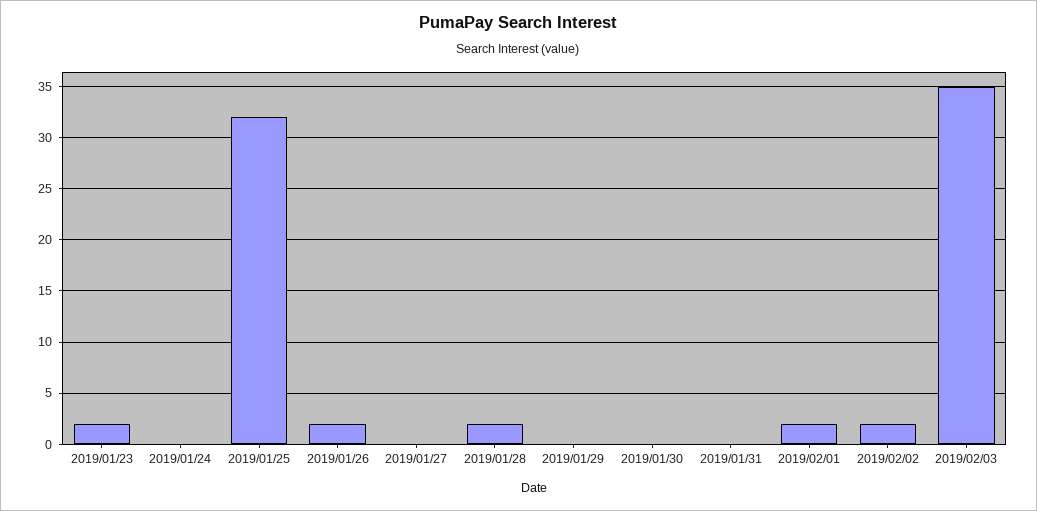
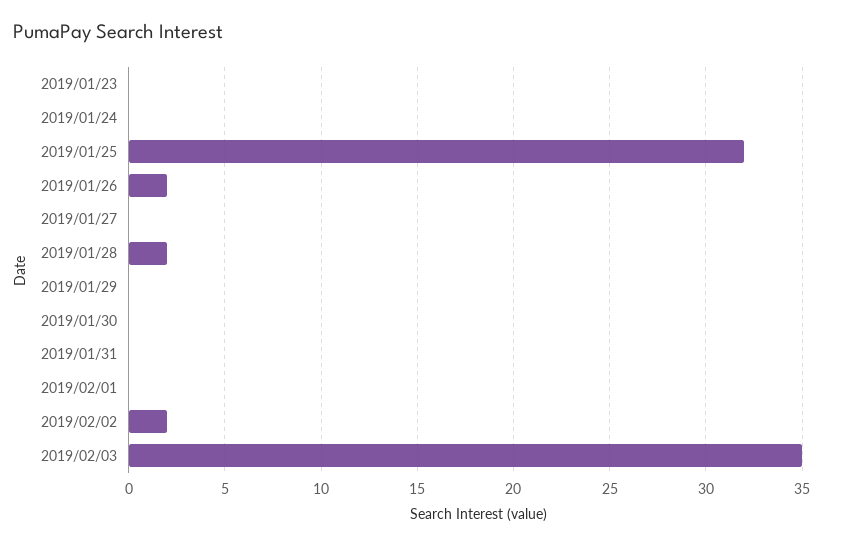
2019/01/23: 2 -> 0
2019/02/01: 2 -> 0

